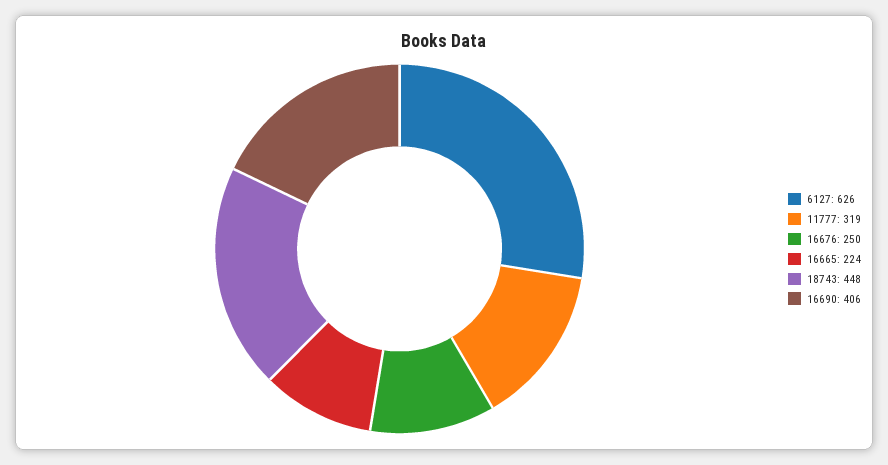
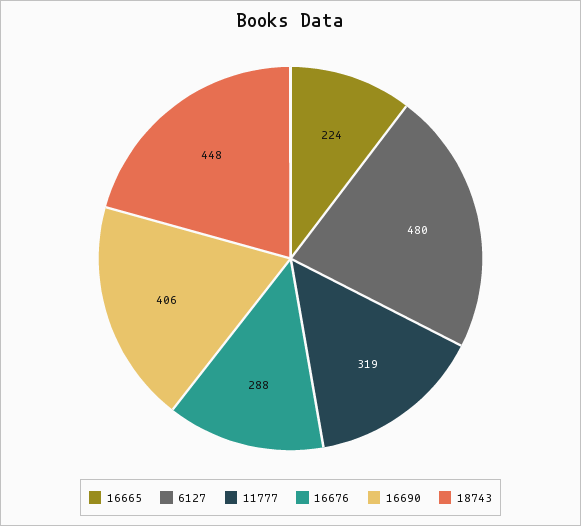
6127: 626 -> 480
16676: 250 -> 288

